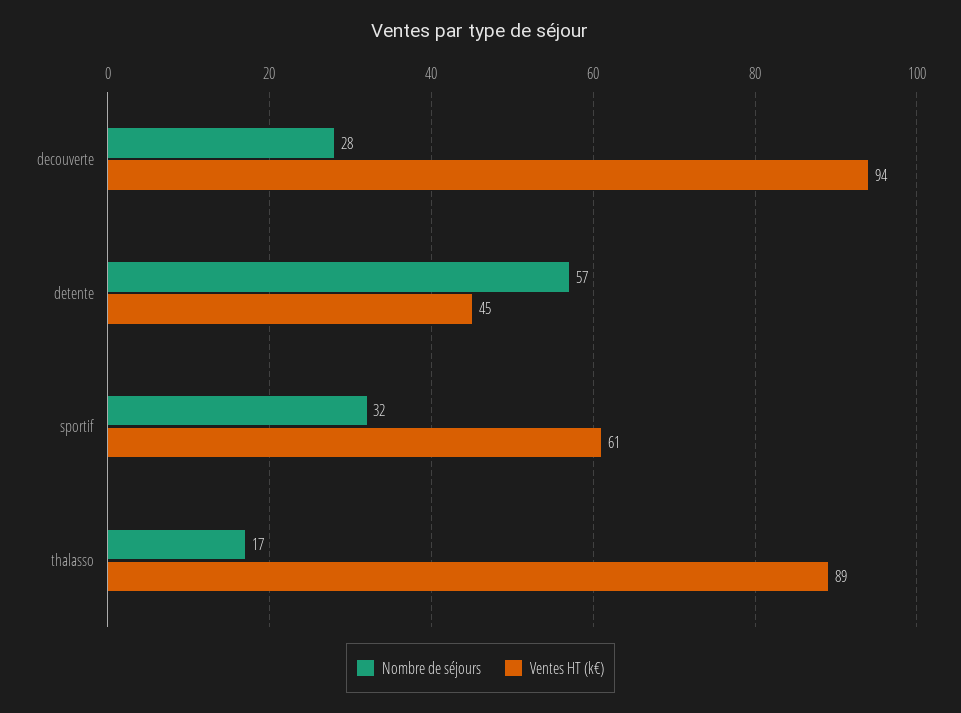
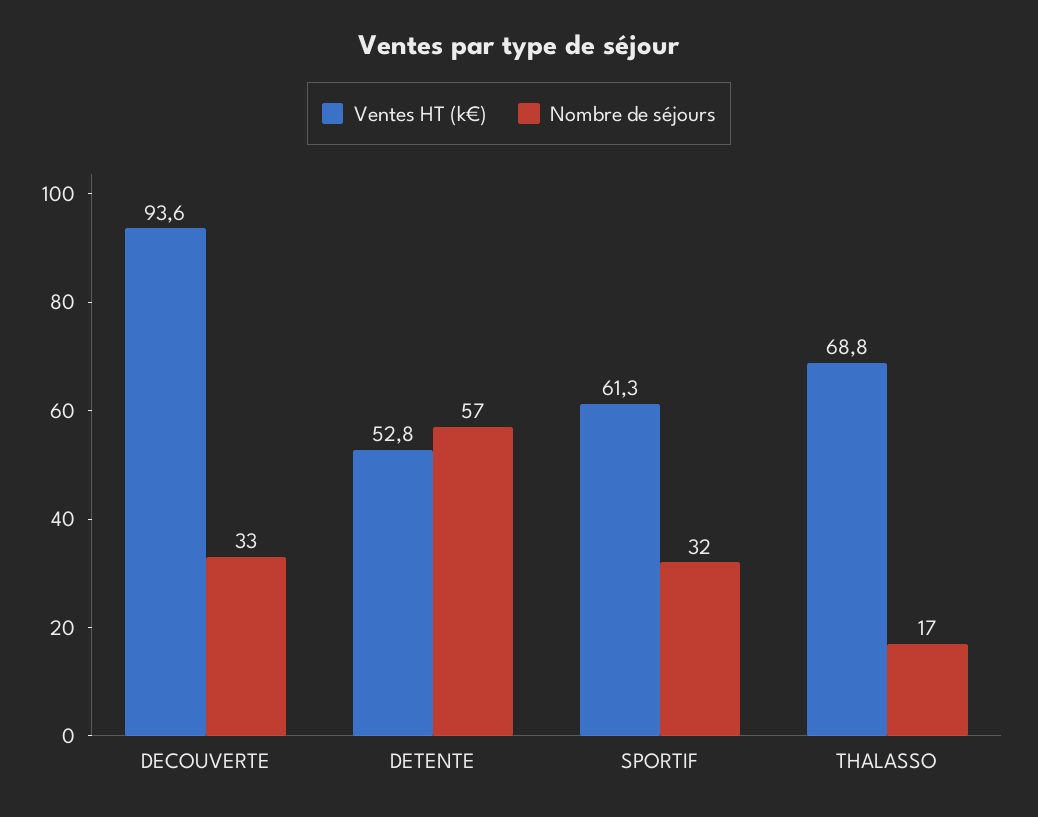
Nombre de séjours, decouverte: 28 -> 33
Ventes HT (k€), detente: 45 -> 52.8
Ventes HT (k€), thalasso: 89 -> 68.8

